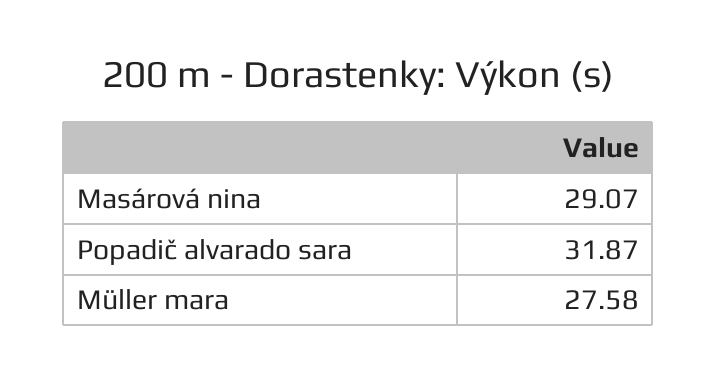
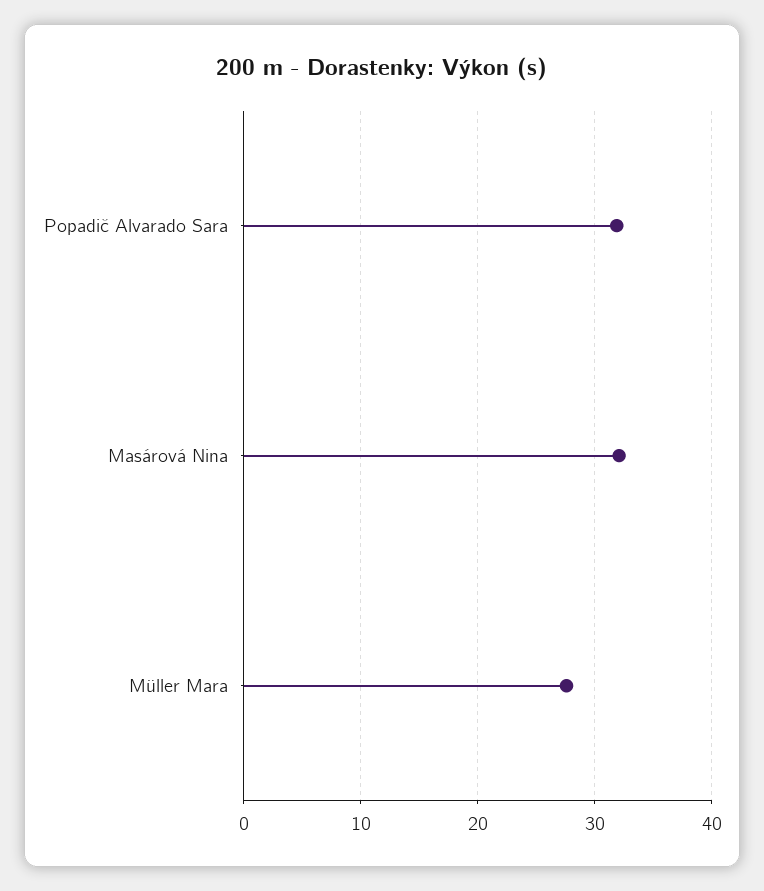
Masárová nina: 29.07 -> 32

